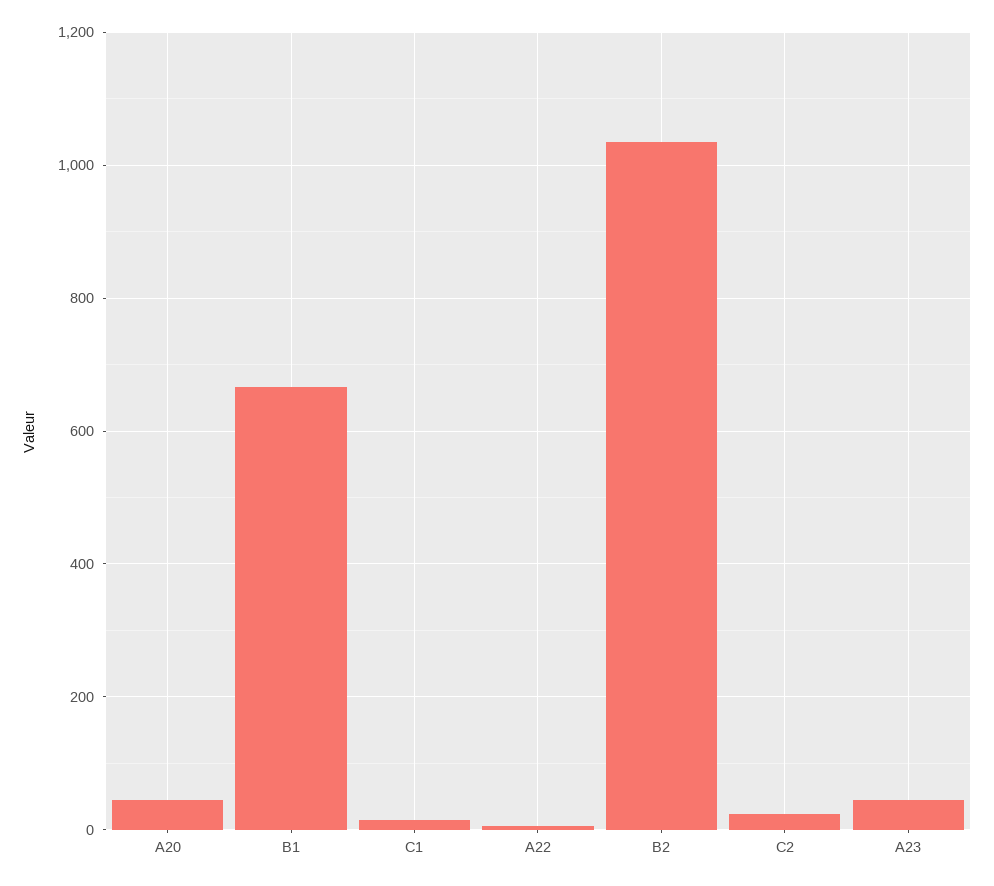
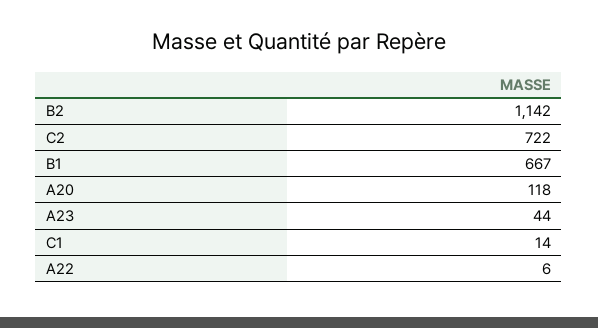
A20: 40 -> 118
B2: 1040 -> 1142
C2: 20 -> 722

